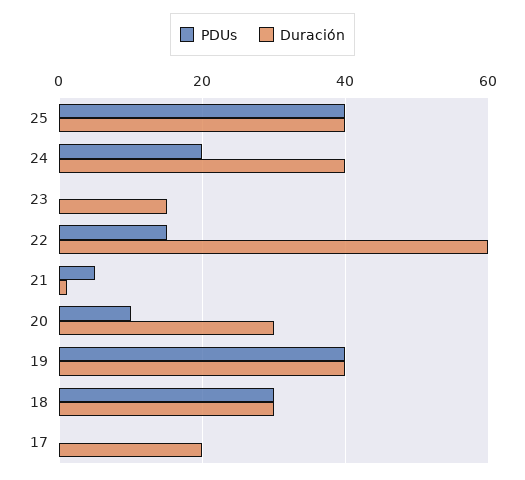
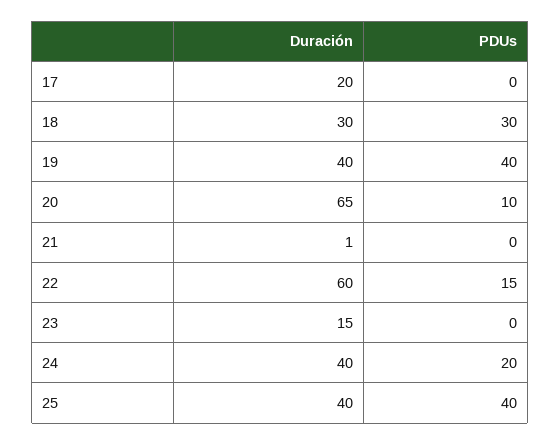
PDUs, 21: 5 -> 0
Duración, 20: 30 -> 65

